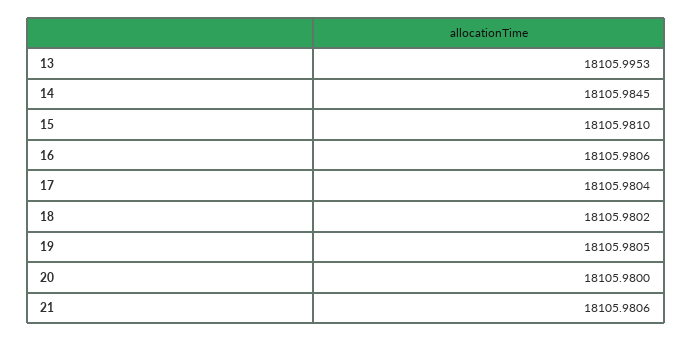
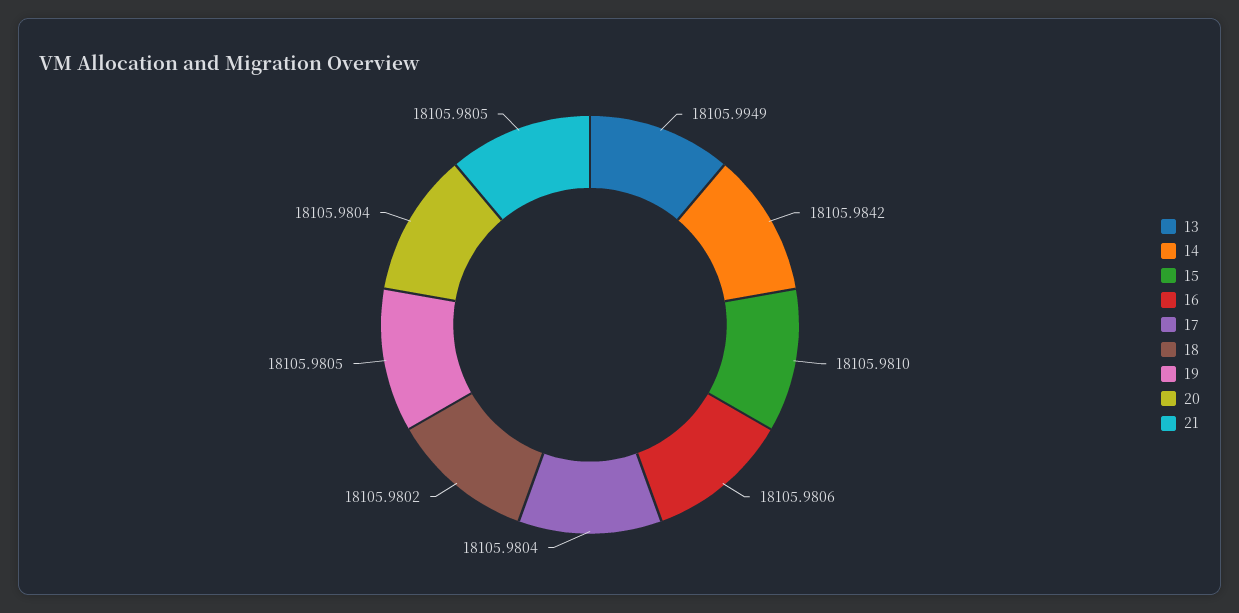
13: 18105.9953 -> 18105.9949
14: 18105.9845 -> 18105.9842
20: 18105.98 -> 18105.9804
21: 18105.9806 -> 18105.9805

